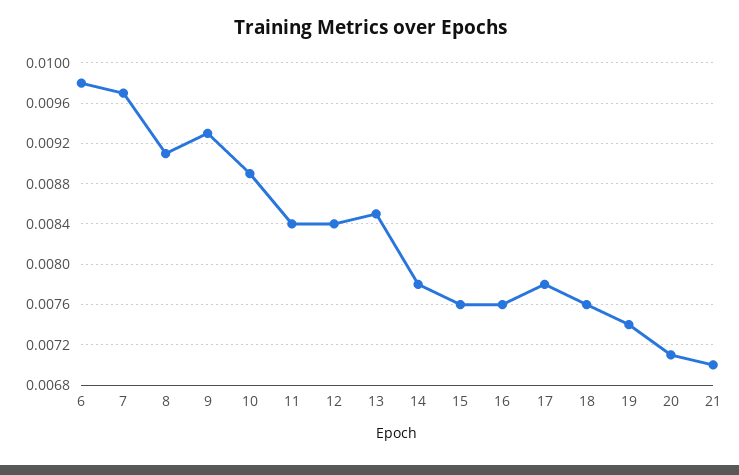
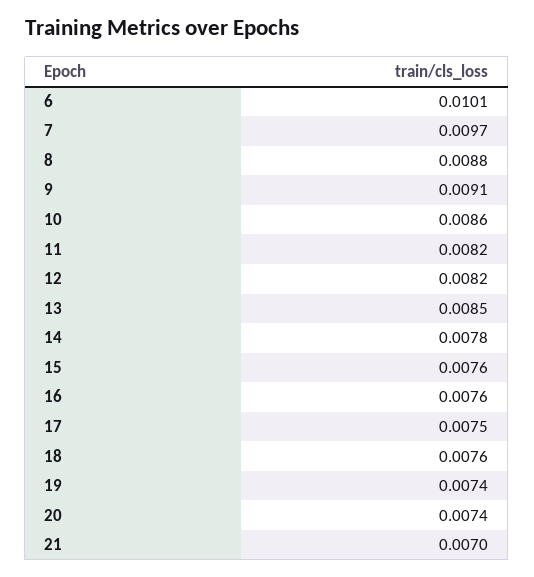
6: 0.0098 -> 0.0101
8: 0.0091 -> 0.0088
9: 0.0093 -> 0.0091
10: 0.0089 -> 0.0086
11: 0.0084 -> 0.0082
12: 0.0084 -> 0.0082
17: 0.0078 -> 0.0075
20: 0.0071 -> 0.0074

